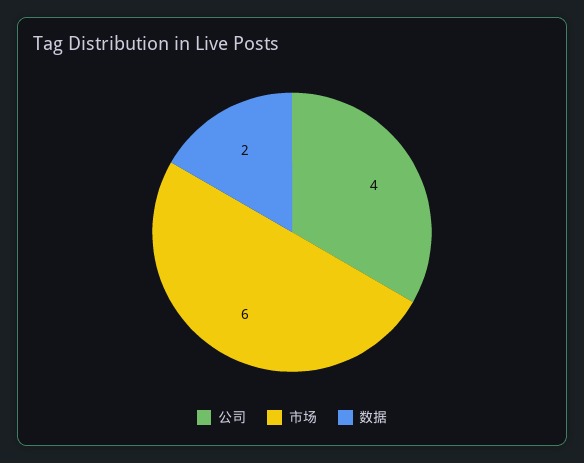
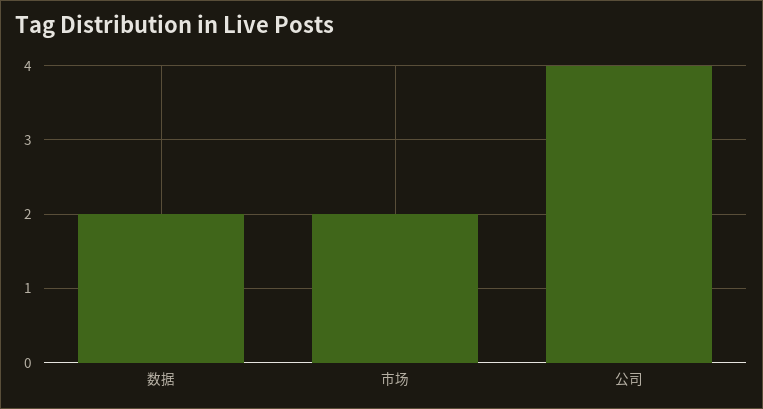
市场: 6 -> 2

